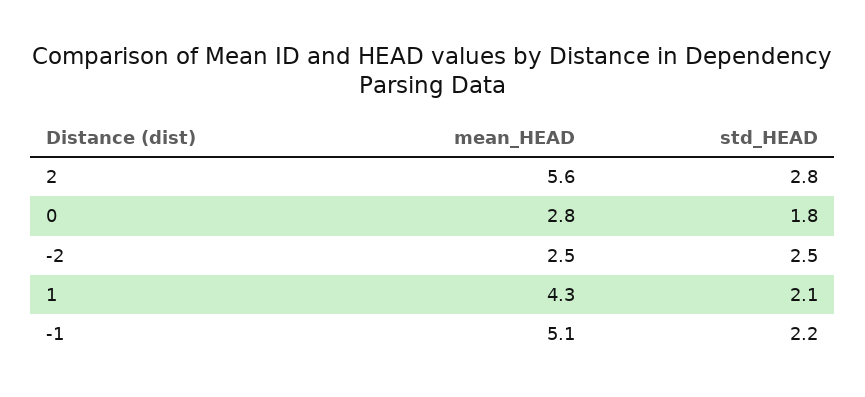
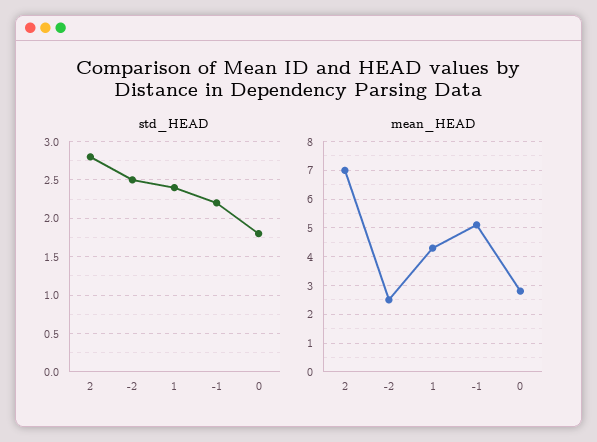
mean_HEAD, 2: 5.6 -> 7
std_HEAD, 1: 2.1 -> 2.4

